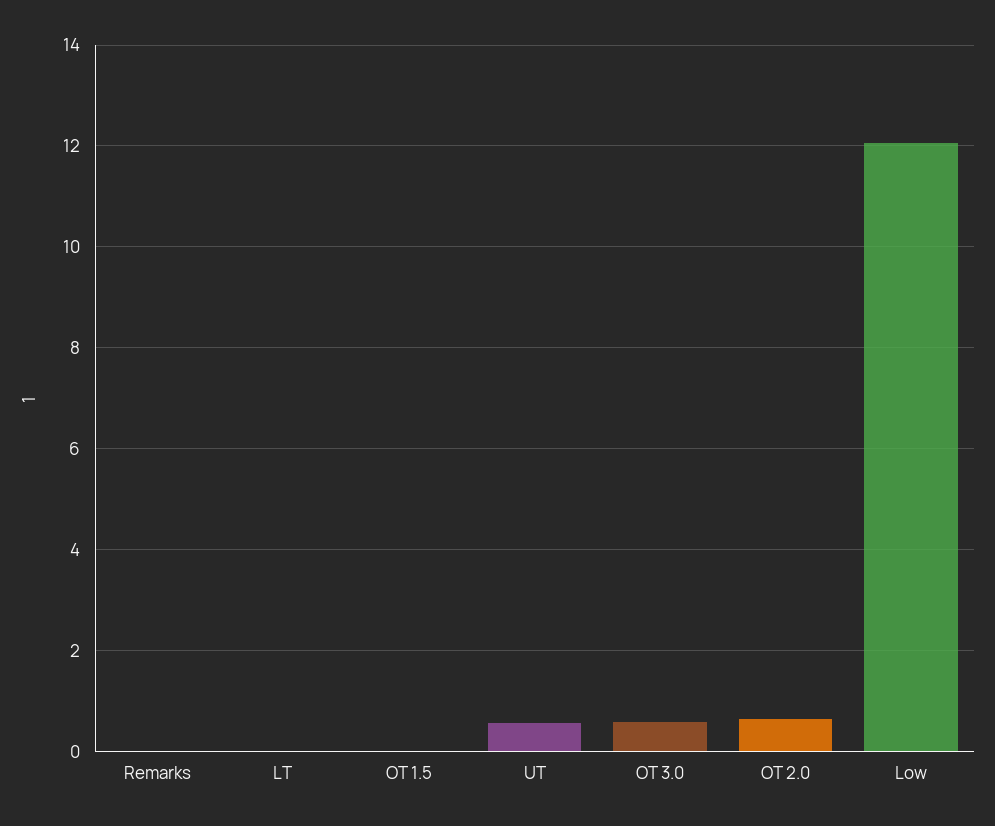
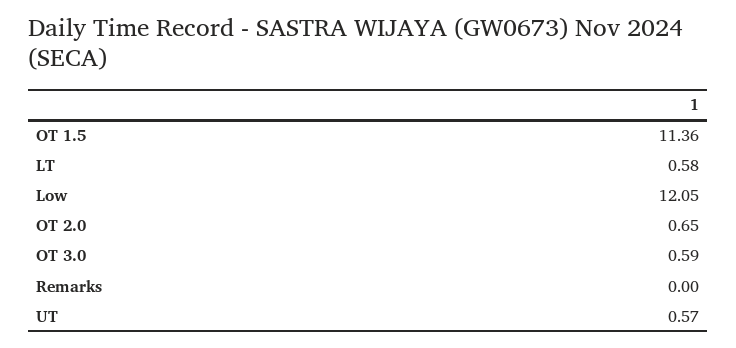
LT: 0 -> 0.58
OT 1.5: 0 -> 11.36

